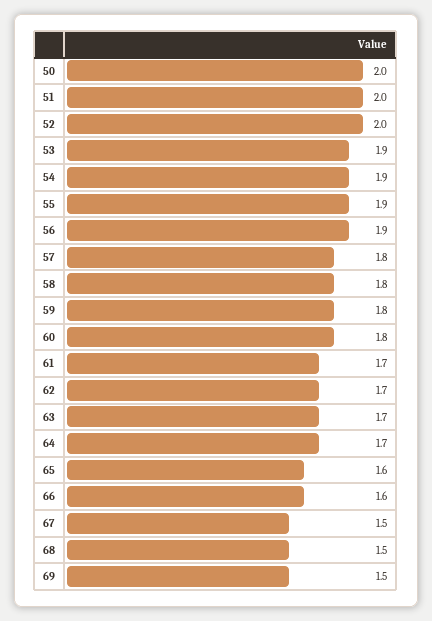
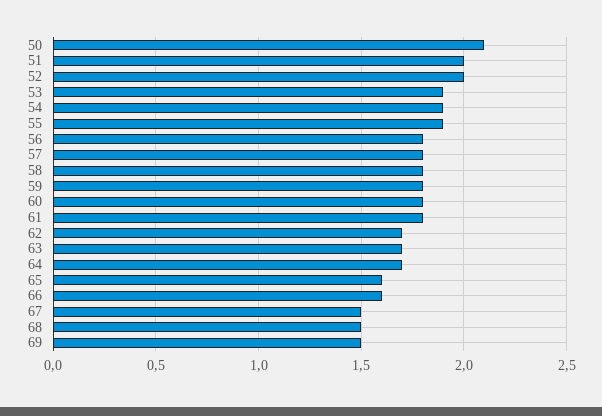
50: 2 -> 2.1
56: 1.9 -> 1.8
61: 1.7 -> 1.8

